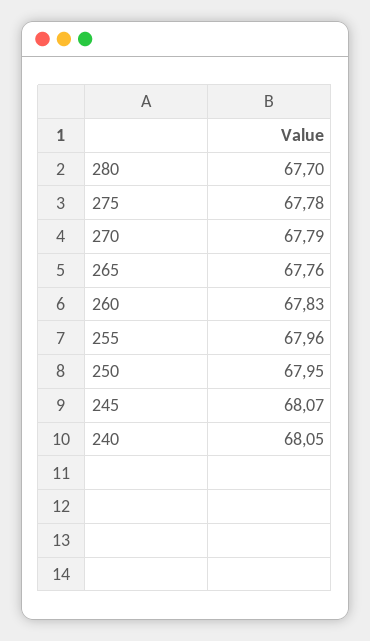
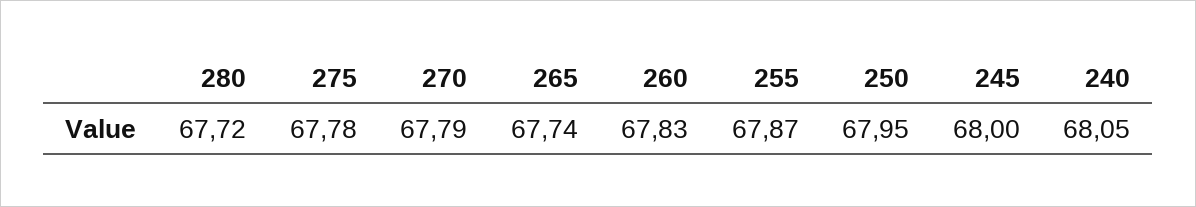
280: 67.7 -> 67.72
265: 67.76 -> 67.74
255: 67.96 -> 67.87
245: 68.07 -> 68

